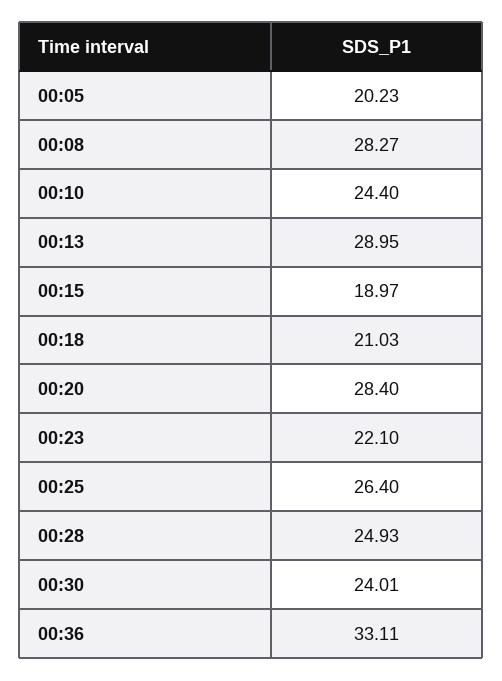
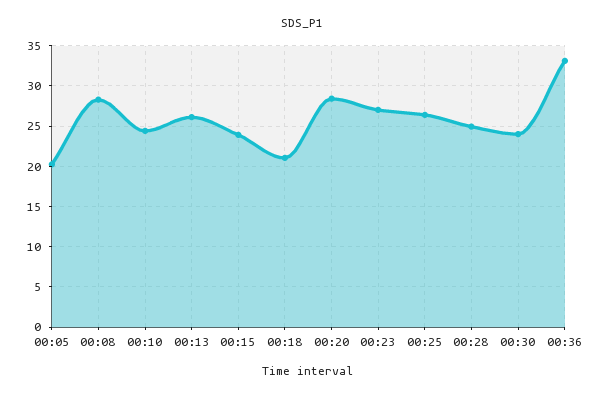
00:13: 28.95 -> 26
00:15: 18.97 -> 24
00:23: 22.1 -> 27

